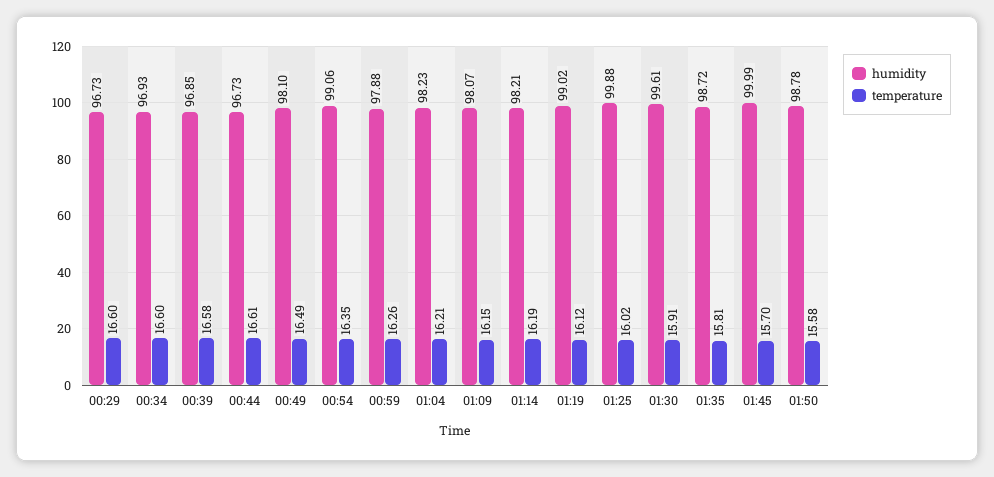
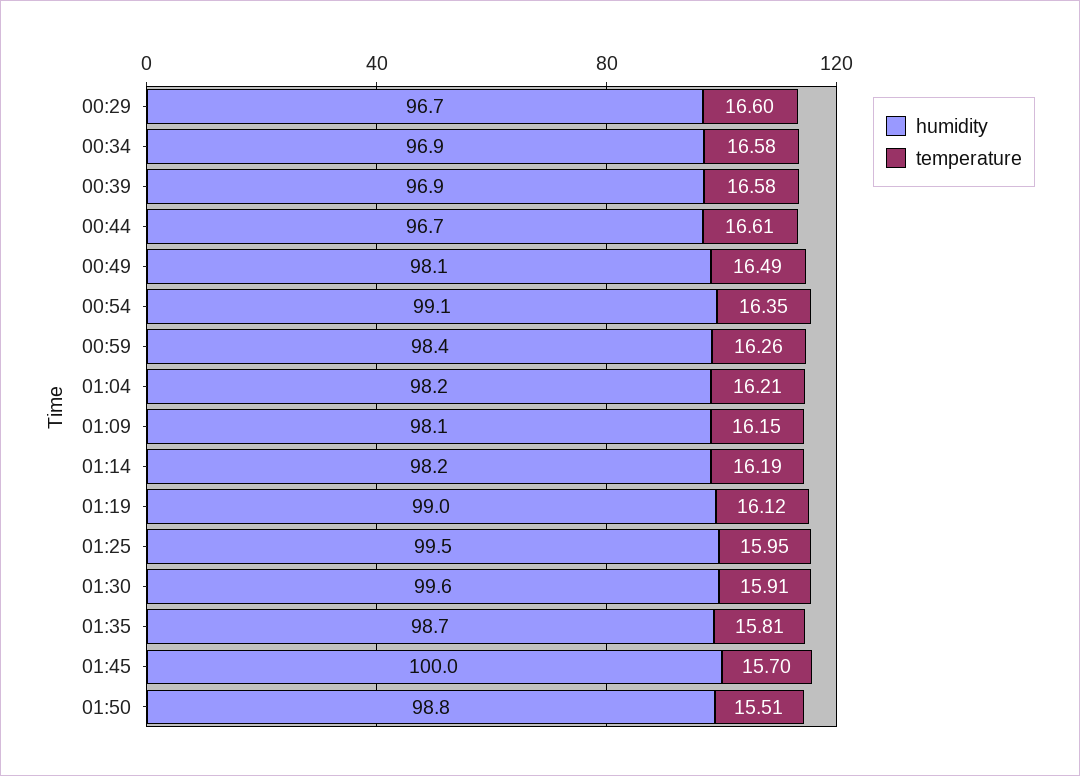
temperature, 00:34: 16.6 -> 16.58
humidity, 00:59: 97.88 -> 98.4
humidity, 01:25: 99.88 -> 99.5
temperature, 01:25: 16.02 -> 15.95
temperature, 01:50: 15.58 -> 15.51

